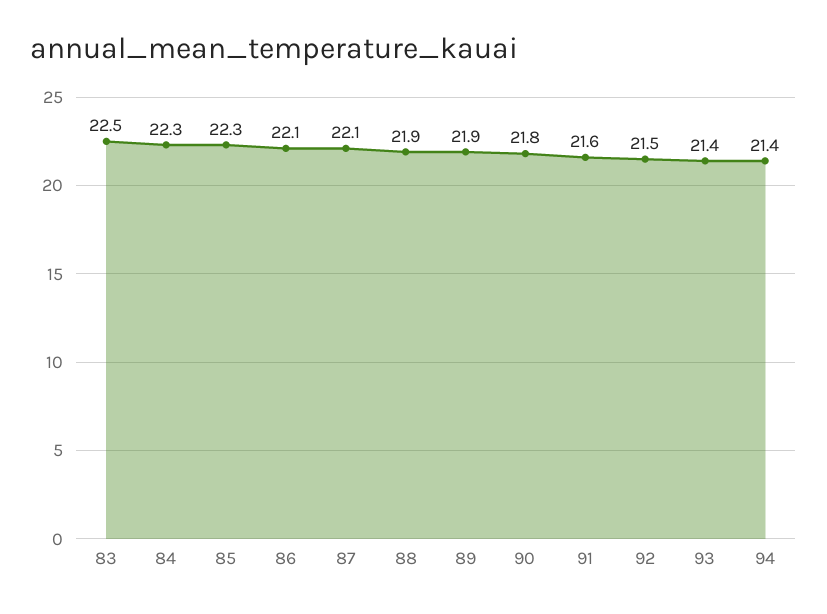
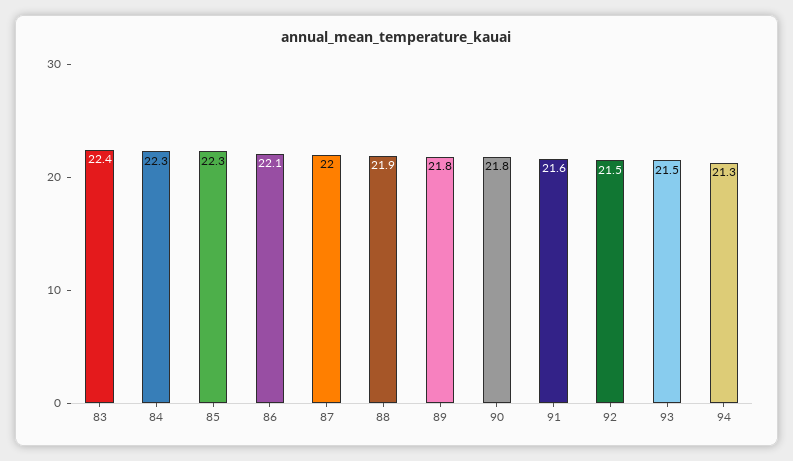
83: 22.5 -> 22.4
87: 22.1 -> 22
89: 21.9 -> 21.8
93: 21.4 -> 21.5
94: 21.4 -> 21.3

